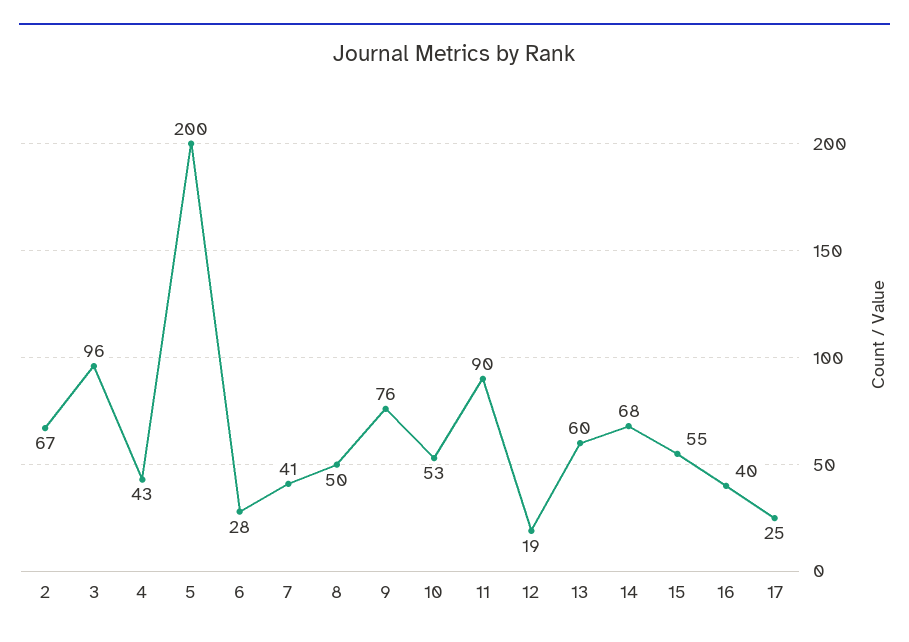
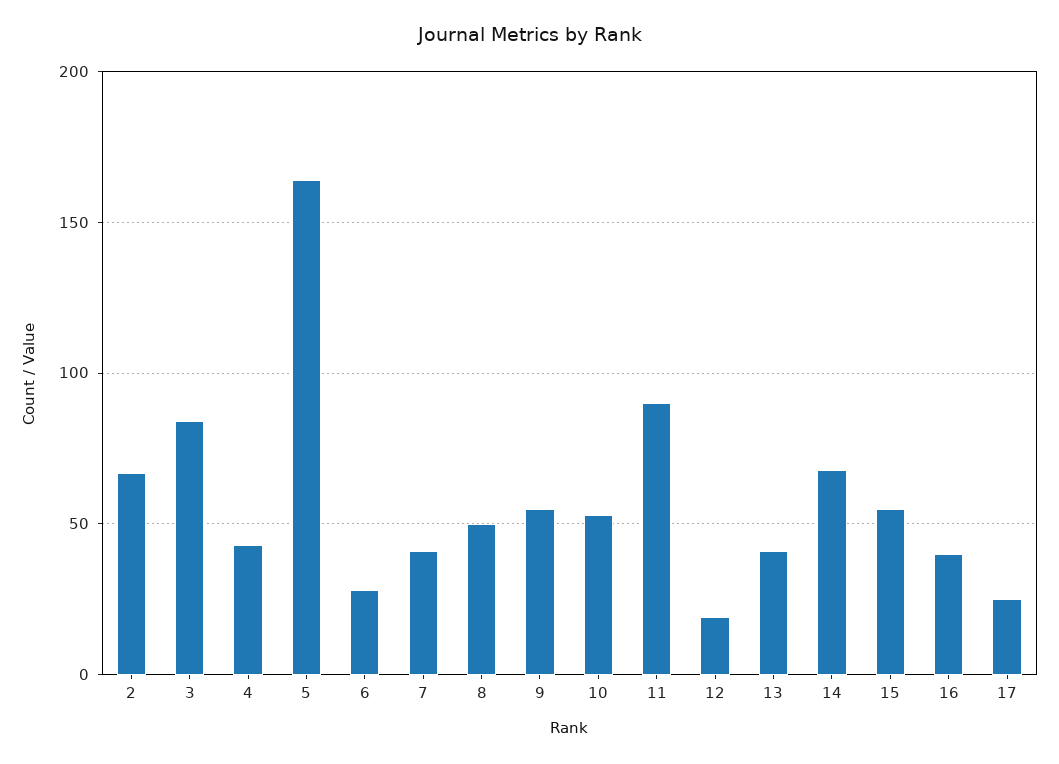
3: 96 -> 85
5: 200 -> 165
9: 76 -> 55
13: 60 -> 40

